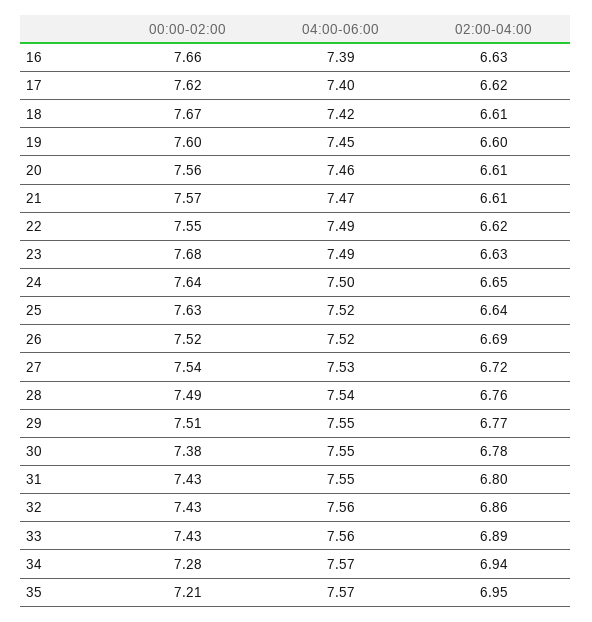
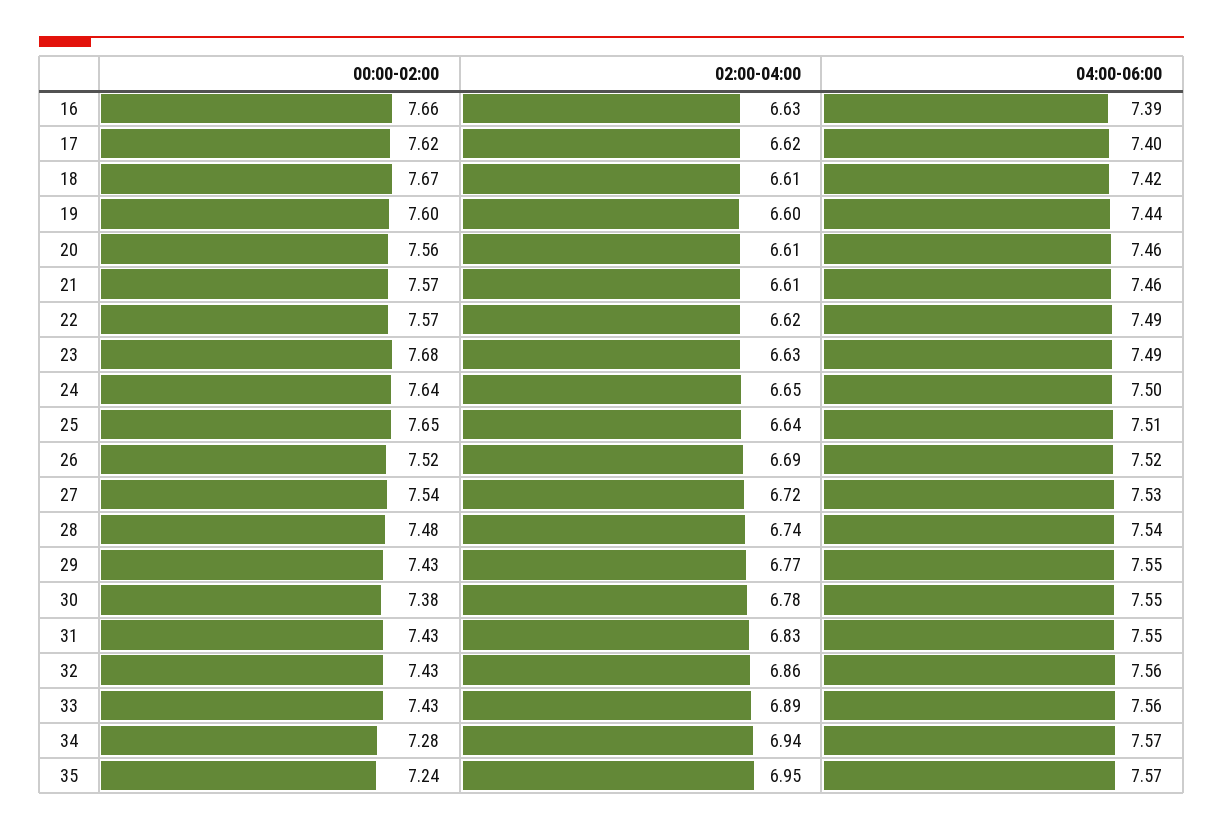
04:00-06:00, 19: 7.45 -> 7.44
04:00-06:00, 21: 7.47 -> 7.46
00:00-02:00, 22: 7.55 -> 7.57
00:00-02:00, 25: 7.63 -> 7.65
04:00-06:00, 25: 7.52 -> 7.51
00:00-02:00, 28: 7.49 -> 7.48
02:00-04:00, 28: 6.76 -> 6.74
00:00-02:00, 29: 7.51 -> 7.43
02:00-04:00, 31: 6.8 -> 6.83
00:00-02:00, 35: 7.21 -> 7.24

